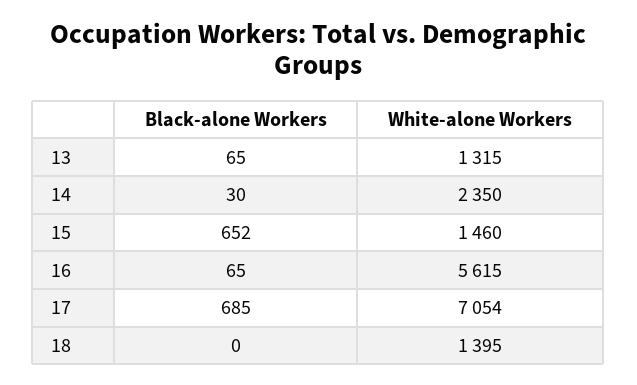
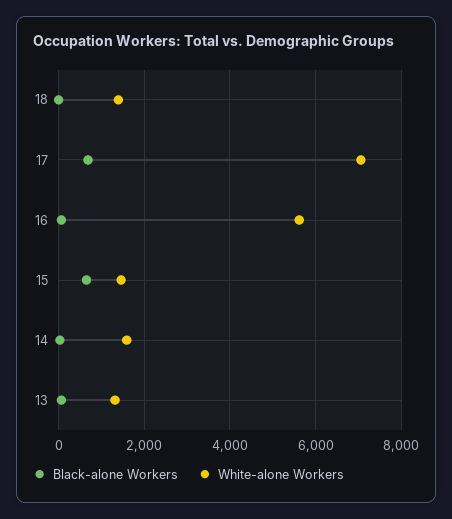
White-alone Workers, 14: 2350 -> 1600

